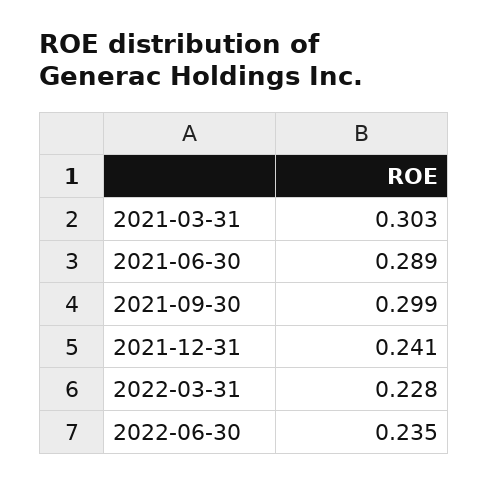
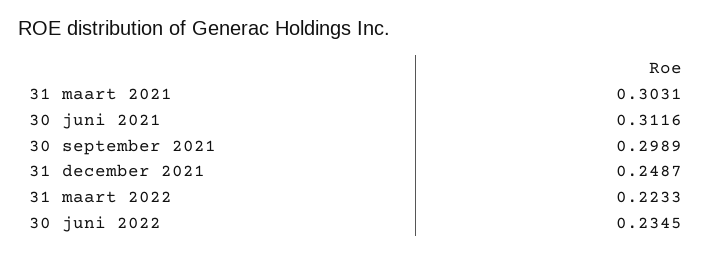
2021-06-30: 0.289 -> 0.3116
2021-12-31: 0.241 -> 0.2487
2022-03-31: 0.228 -> 0.2233

